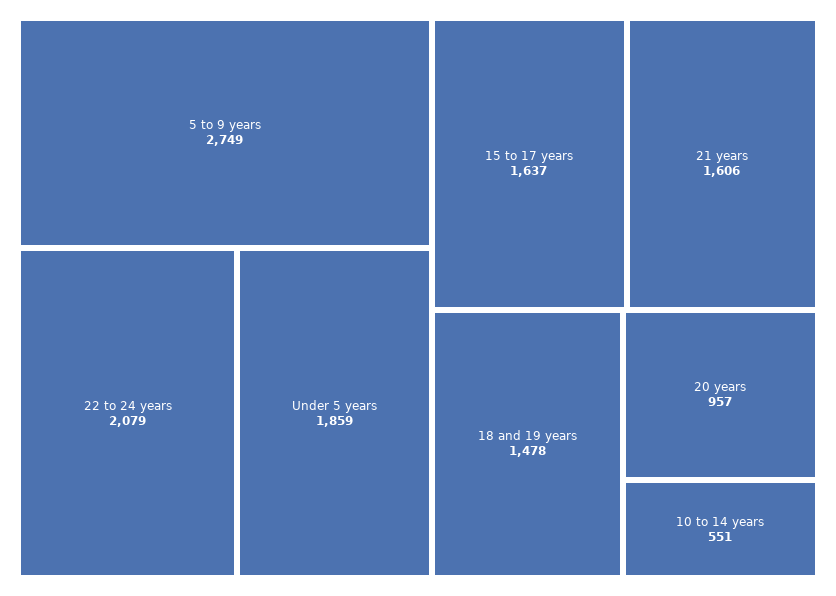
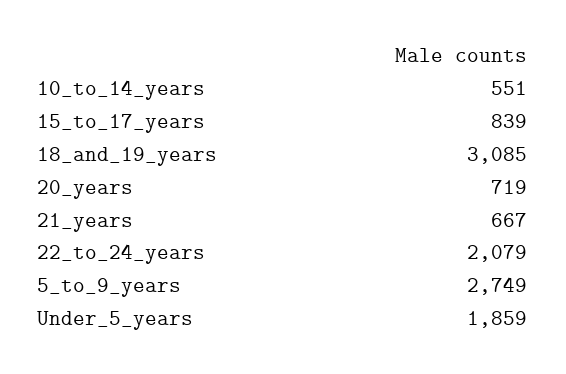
15 to 17 years: 1637 -> 839
21 years: 1606 -> 667
18 and 19 years: 1478 -> 3085
20 years: 957 -> 719

